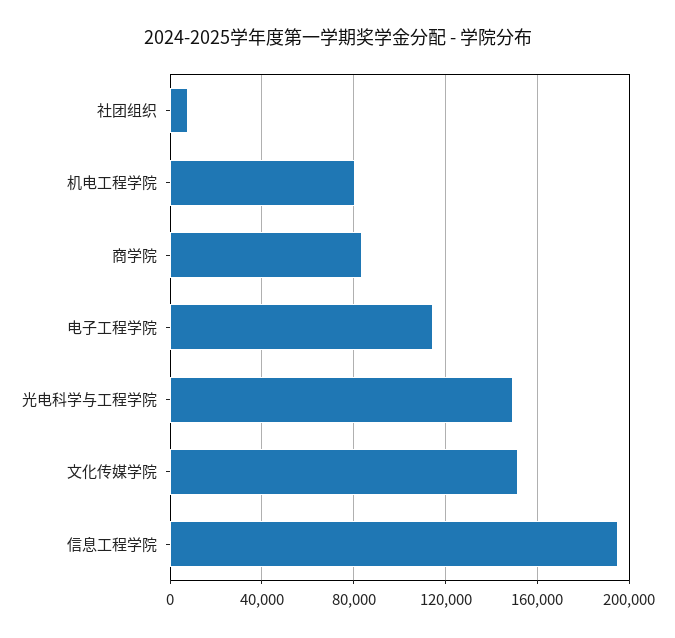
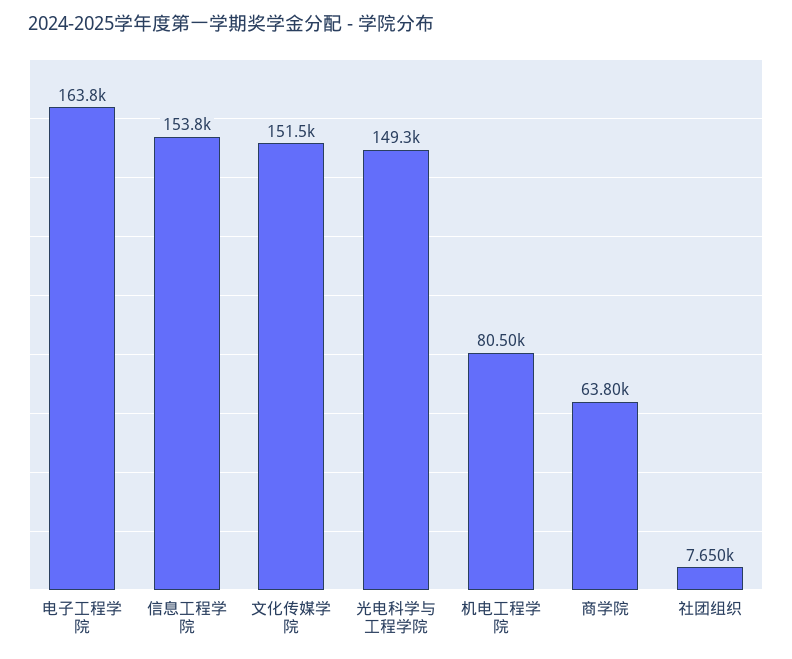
商学院: 85000 -> 63800
电子工程学院: 115000 -> 163800
信息工程学院: 195000 -> 153800

